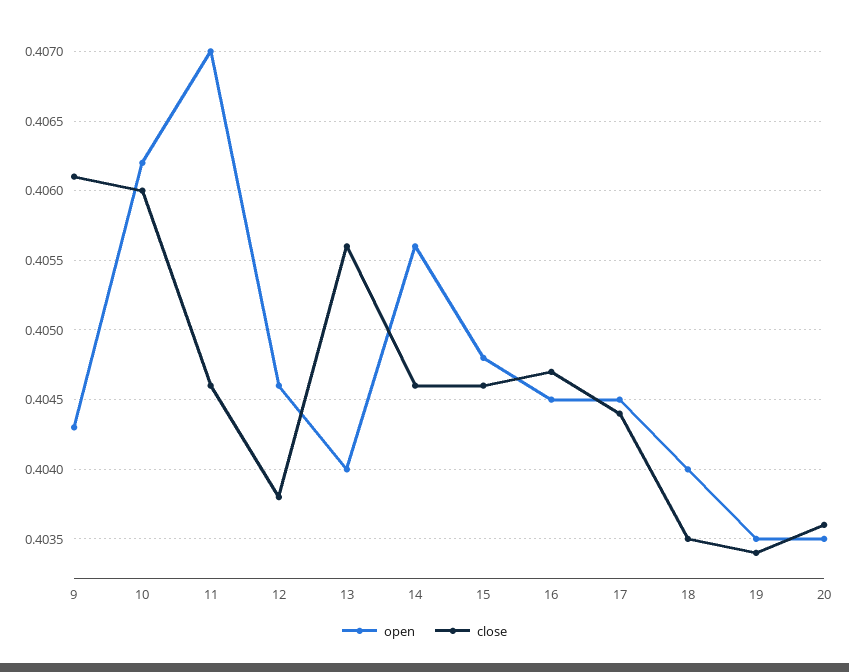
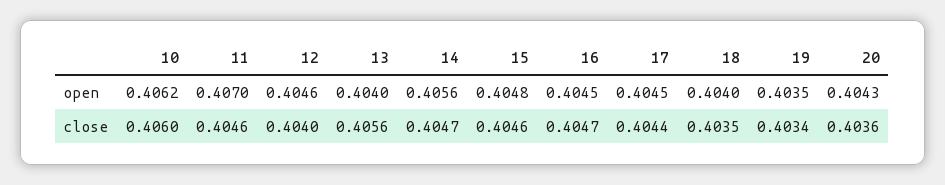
open, 9: 0.4043 -> none
close, 9: 0.4061 -> none
close, 12: 0.4038 -> 0.404
close, 14: 0.4046 -> 0.4047
open, 20: 0.4035 -> 0.4043

